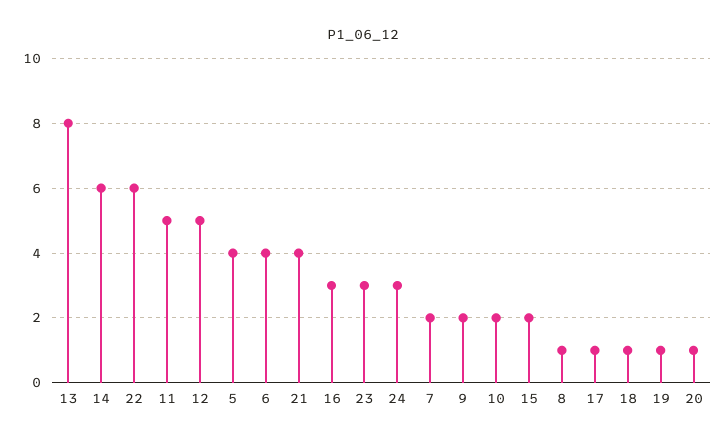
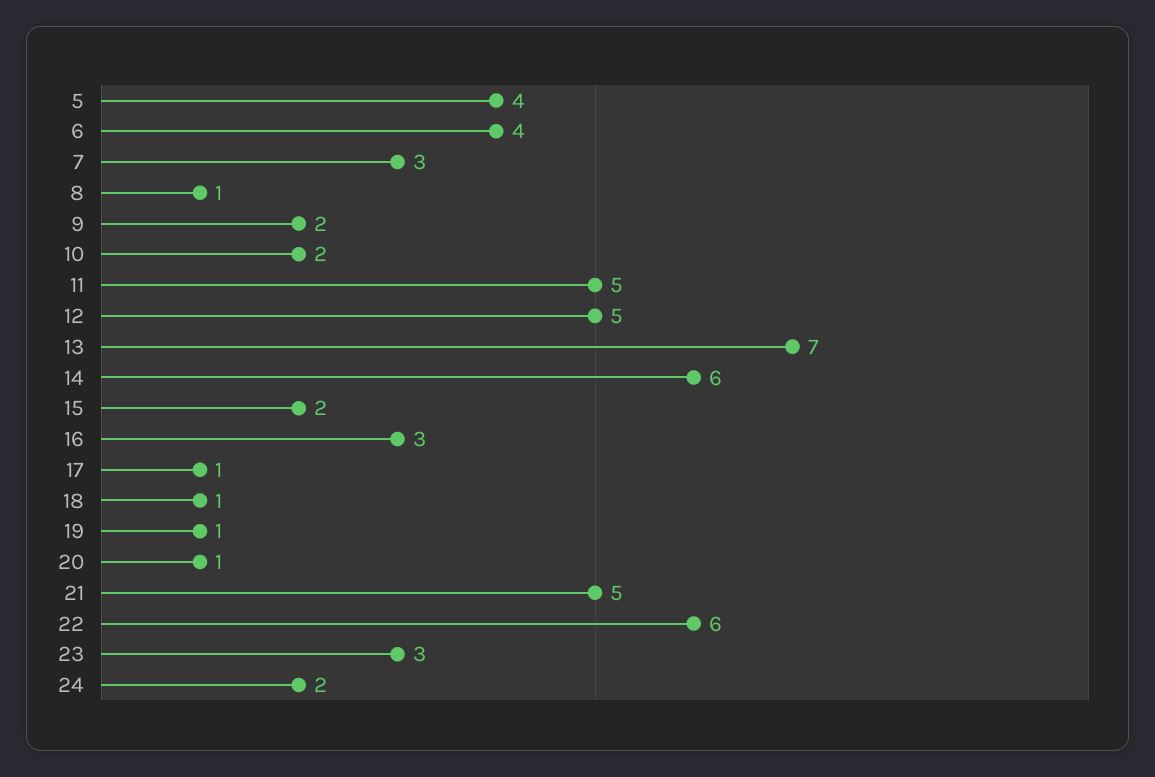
13: 8 -> 7
21: 4 -> 5
24: 3 -> 2
7: 2 -> 3

